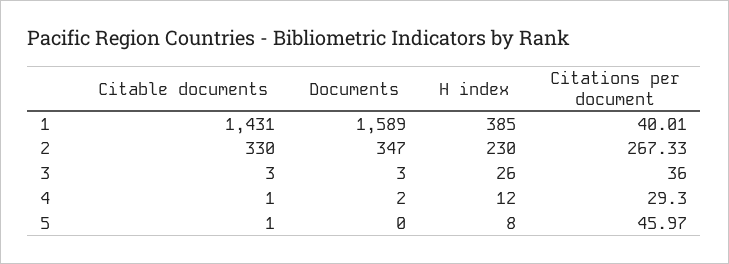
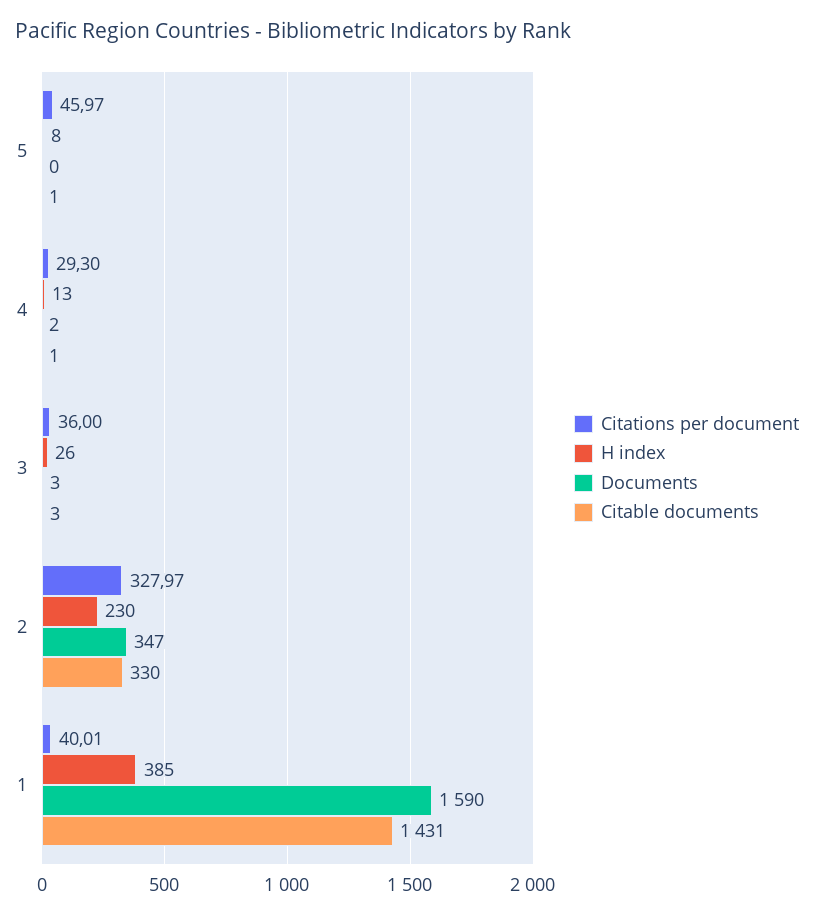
Documents, 1: 1589 -> 1590
Citations per document, 2: 267.33 -> 327.97
H index, 4: 12 -> 13

